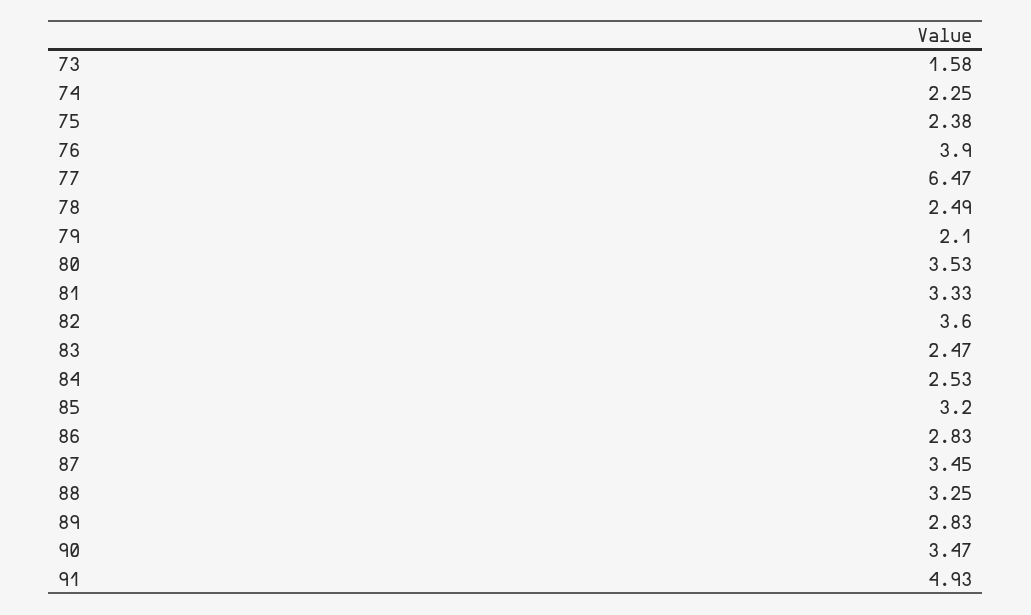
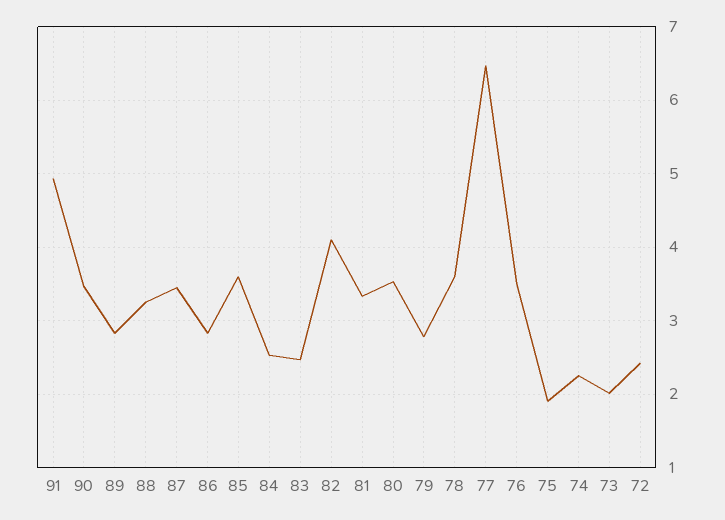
73: 1.58 -> 2
75: 2.38 -> 1.9
76: 3.9 -> 3.5
78: 2.49 -> 3.6
79: 2.1 -> 2.8
82: 3.6 -> 4.1
85: 3.2 -> 3.6
72: none -> 2.4

